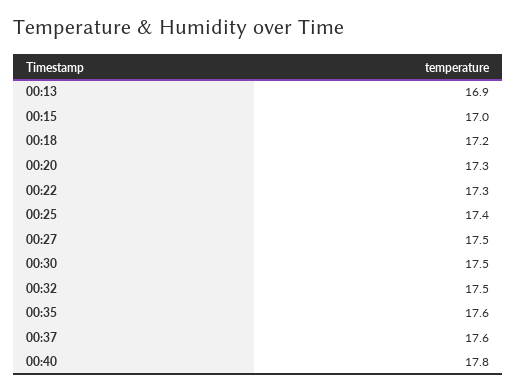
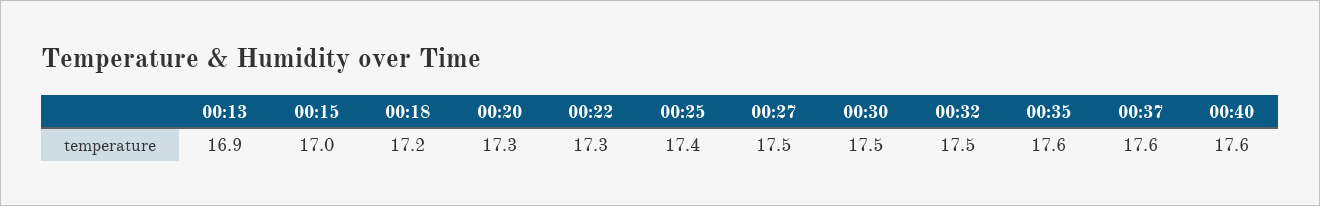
00:40: 17.8 -> 17.6

